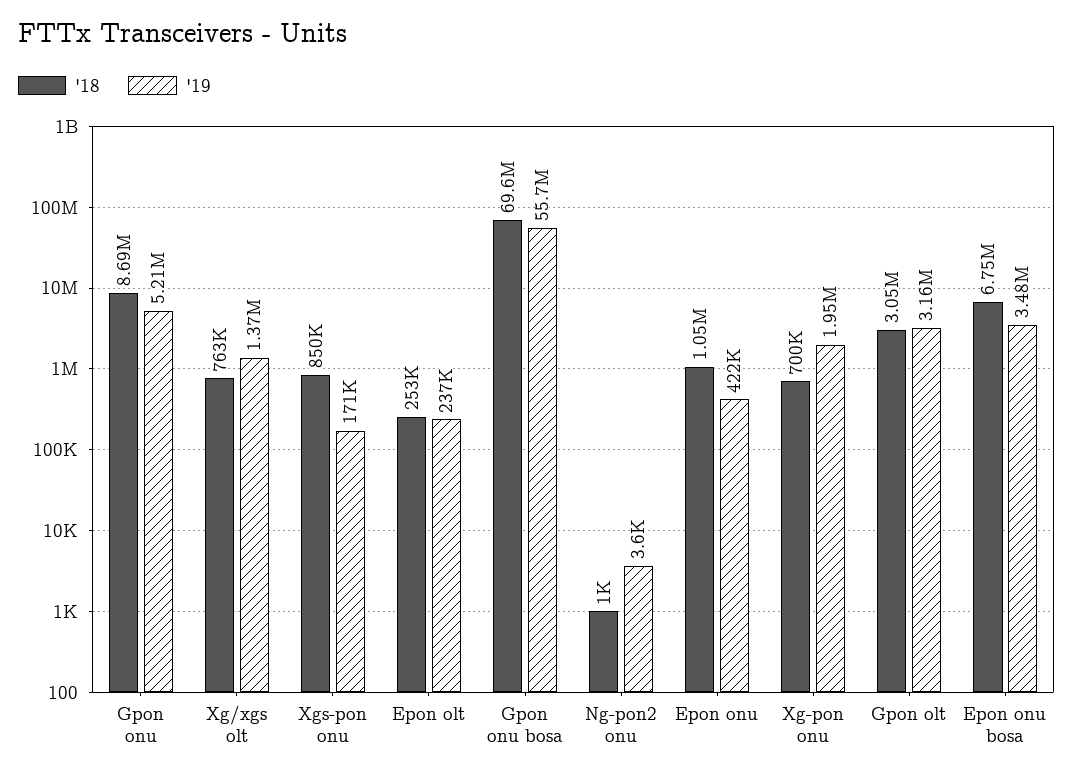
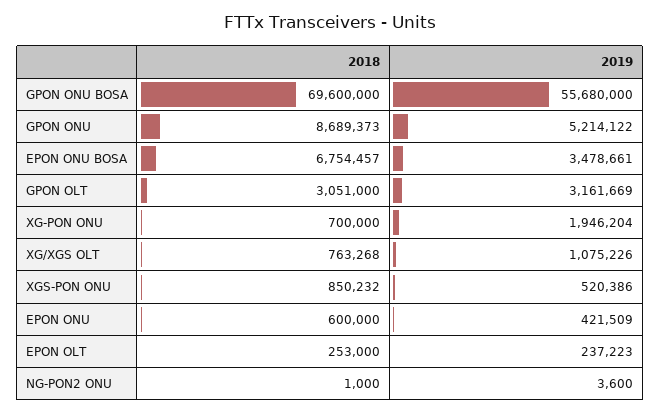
'19, Xg/xgs olt: 1370000 -> 1075226
'19, Xgs-pon onu: 171000 -> 520386
'18, Epon onu: 1050000 -> 600000

